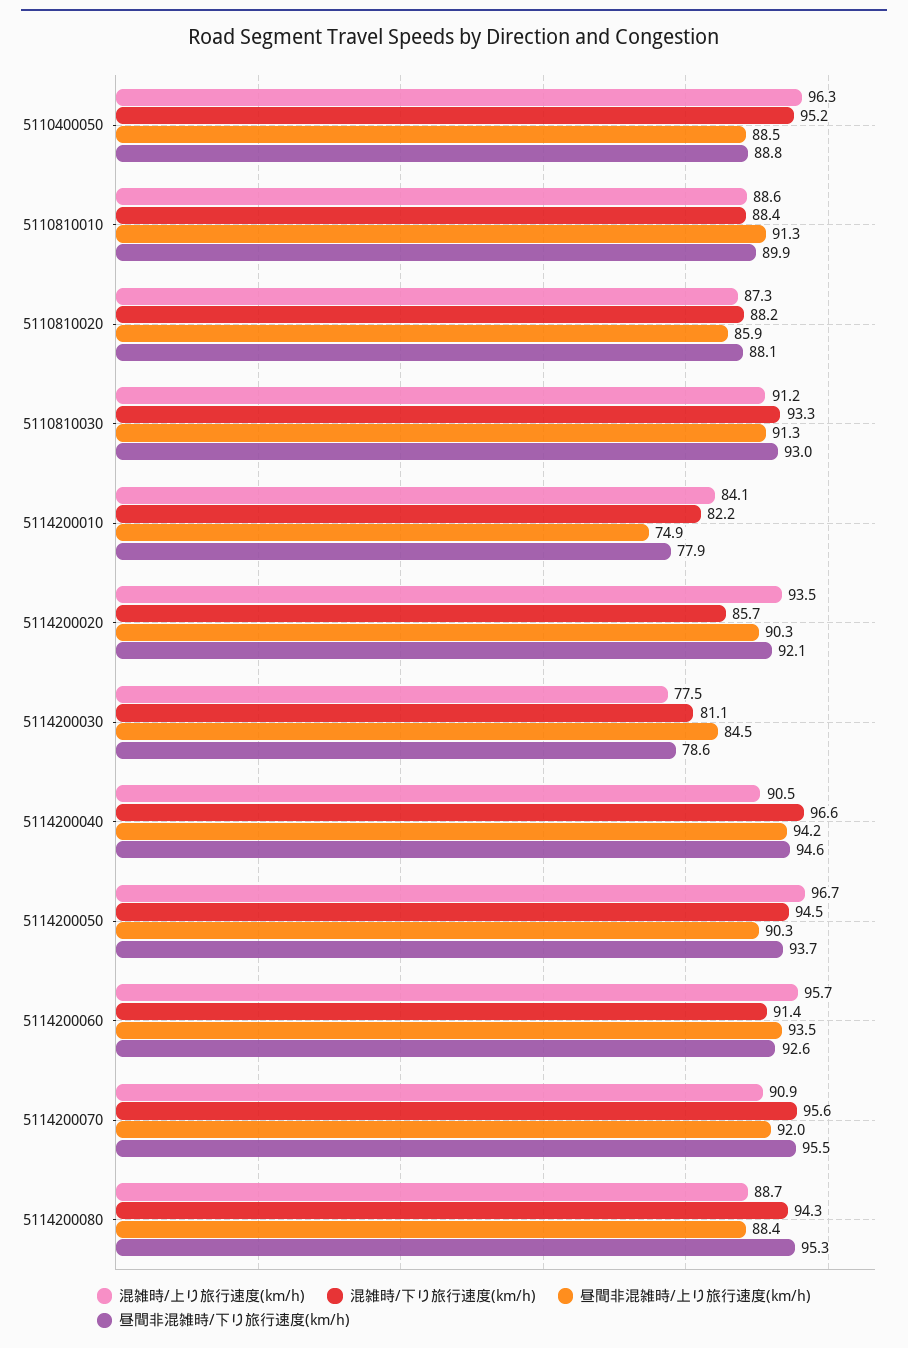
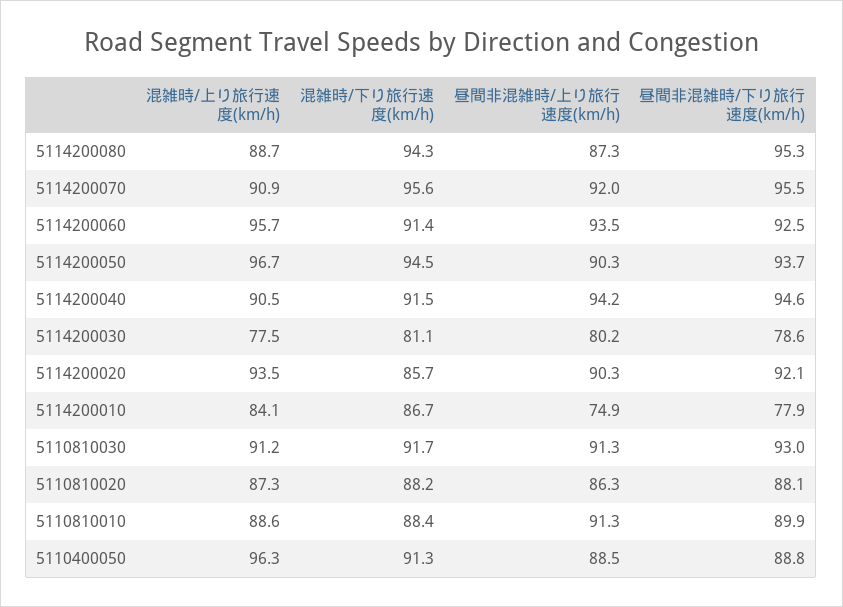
混雑時/下り旅行速度(km/h), 5110400050: 95.2 -> 91.3
昼間非混雑時/上り旅行速度(km/h), 5110810020: 85.9 -> 86.3
混雑時/下り旅行速度(km/h), 5110810030: 93.3 -> 91.7
混雑時/下り旅行速度(km/h), 5114200010: 82.2 -> 86.7
昼間非混雑時/上り旅行速度(km/h), 5114200030: 84.5 -> 80.2
混雑時/下り旅行速度(km/h), 5114200040: 96.6 -> 91.5
昼間非混雑時/下り旅行速度(km/h), 5114200060: 92.6 -> 92.5
昼間非混雑時/上り旅行速度(km/h), 5114200080: 88.4 -> 87.3

